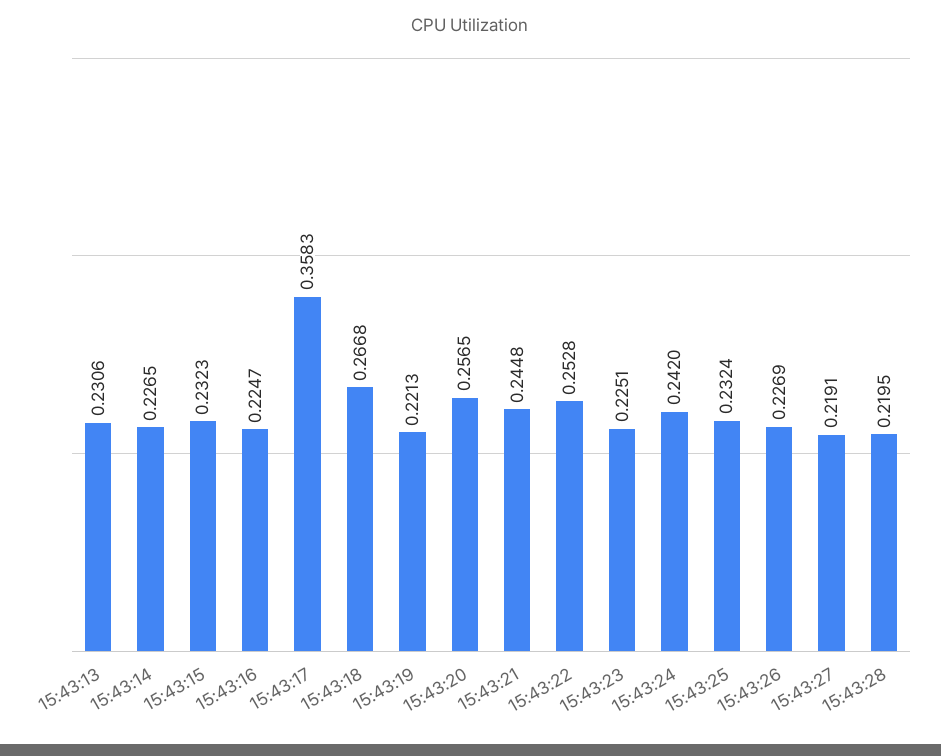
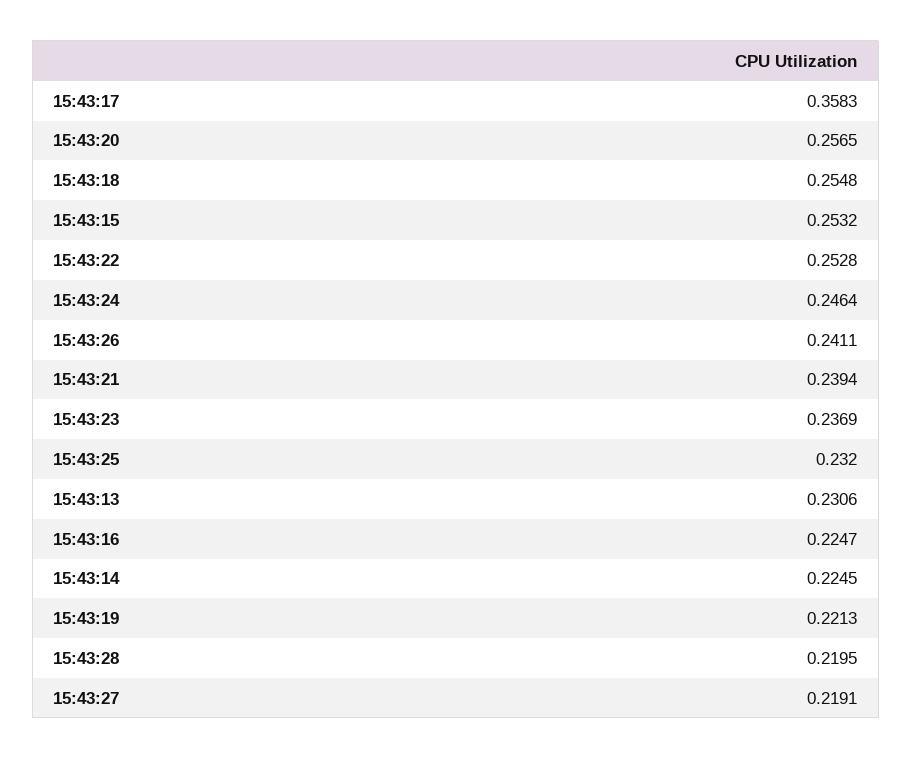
15:43:14: 0.2265 -> 0.2245
15:43:15: 0.2323 -> 0.2532
15:43:18: 0.2668 -> 0.2548
15:43:21: 0.2448 -> 0.2394
15:43:23: 0.2251 -> 0.2369
15:43:24: 0.242 -> 0.2464
15:43:25: 0.2324 -> 0.232
15:43:26: 0.2269 -> 0.2411

